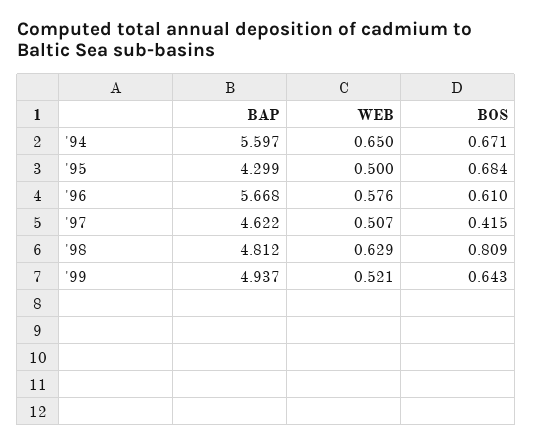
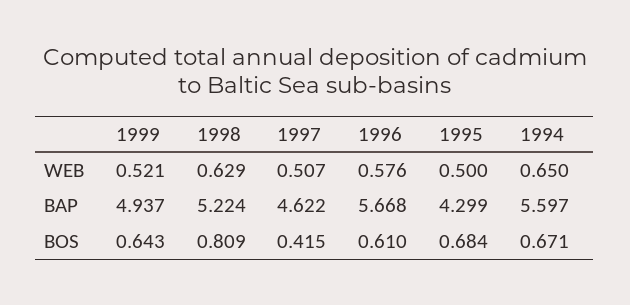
BAP, '98: 4.812 -> 5.224

